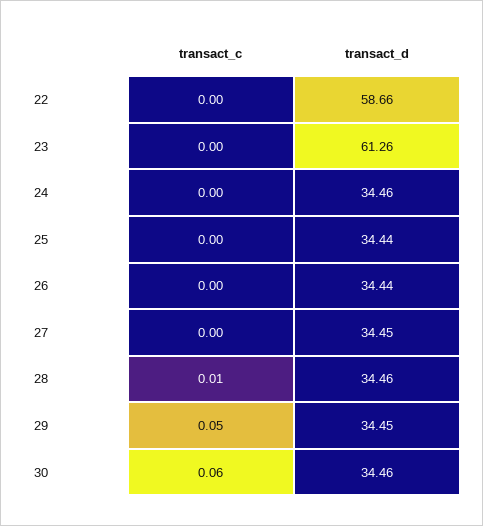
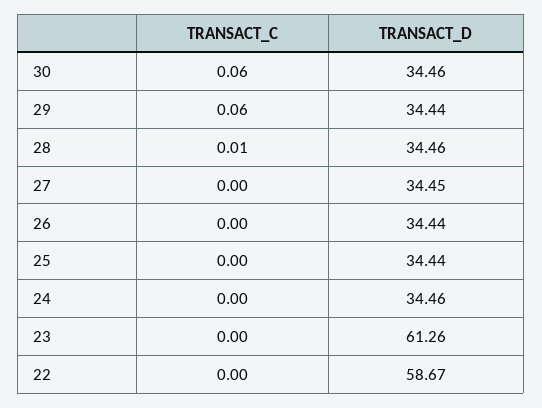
transact_d, 22: 58.66 -> 58.67
transact_c, 29: 0.05 -> 0.06
transact_d, 29: 34.45 -> 34.44

